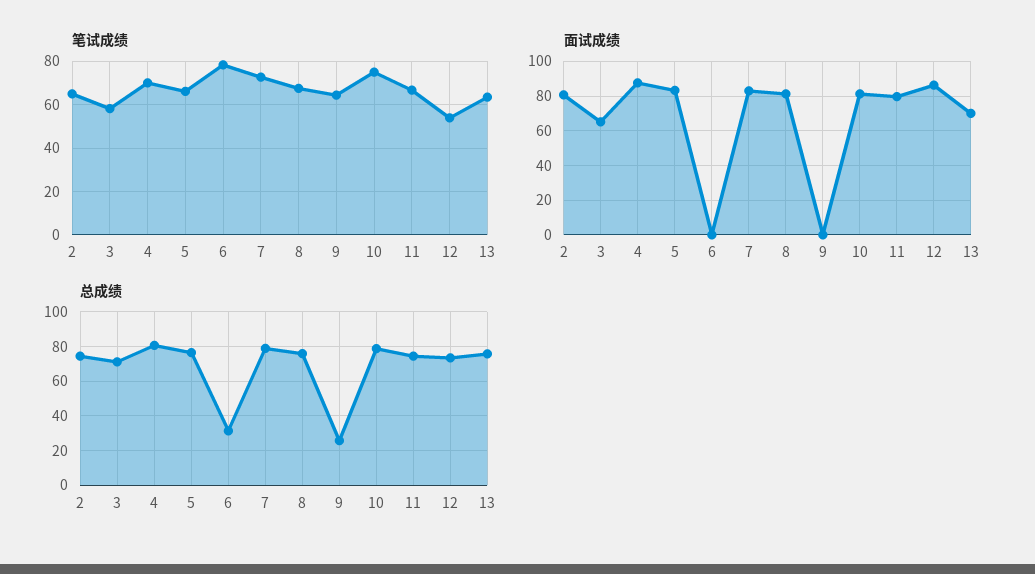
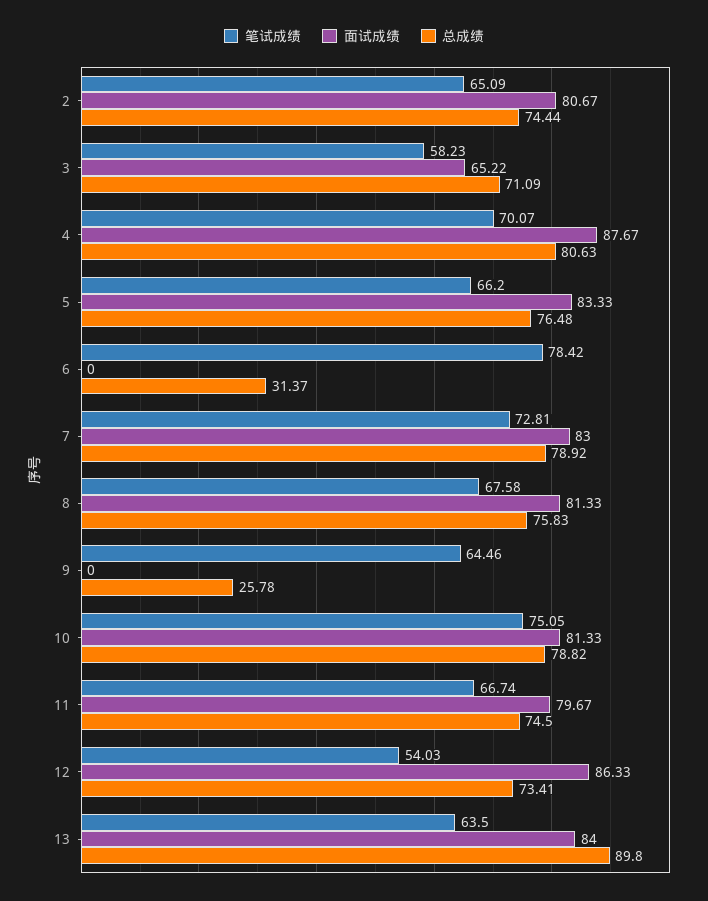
面试成绩, 13: 70 -> 84
总成绩, 13: 75 -> 89.8

